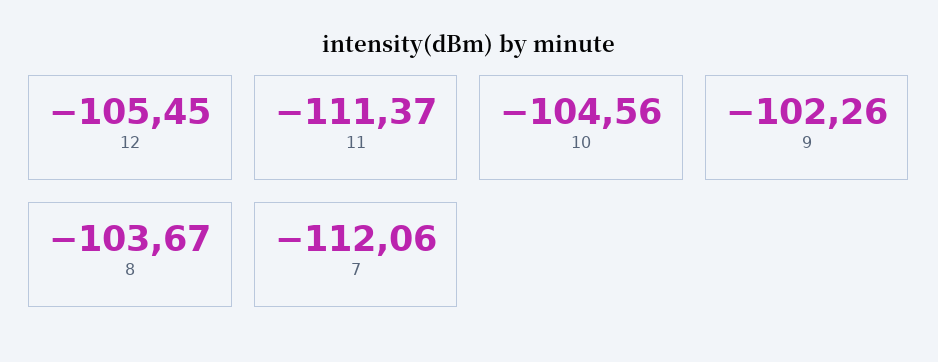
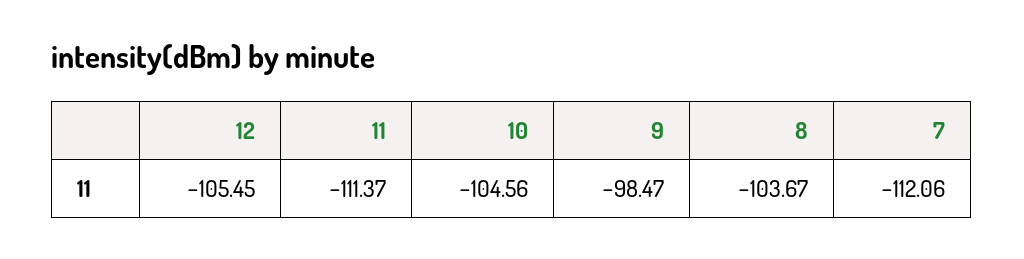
9: -102.26 -> -98.47

